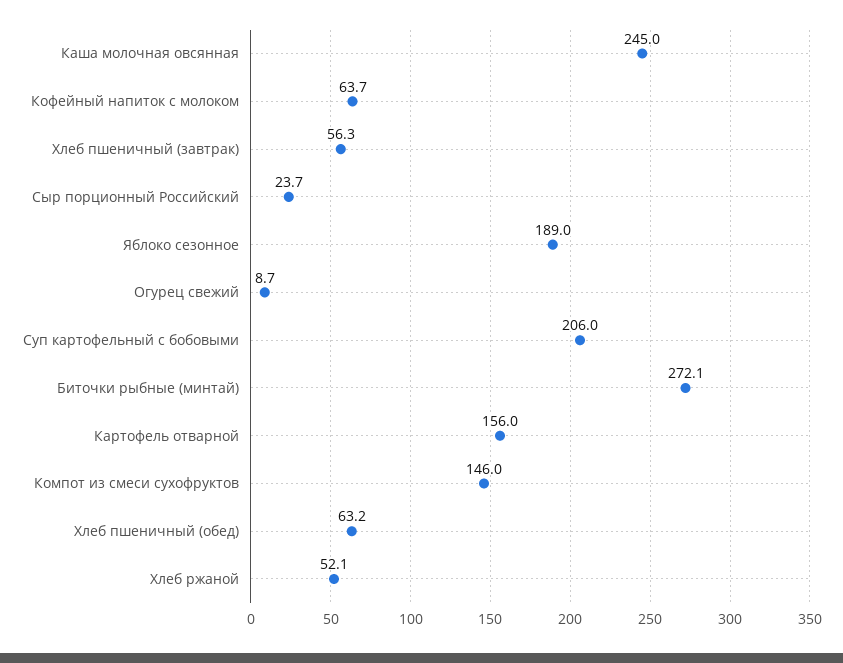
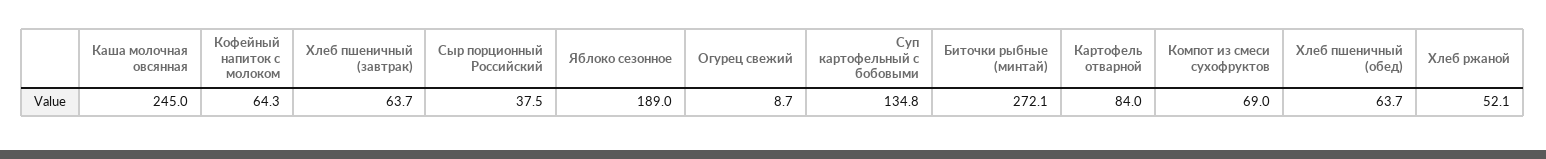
Кофейный напиток с молоком: 63.7 -> 64.3
Хлеб пшеничный (завтрак): 56.3 -> 63.7
Сыр порционный Российский: 23.7 -> 37.5
Суп картофельный с бобовыми: 206 -> 134.8
Картофель отварной: 156 -> 84
Компот из смеси сухофруктов: 146 -> 69
Хлеб пшеничный (обед): 63.2 -> 63.7

